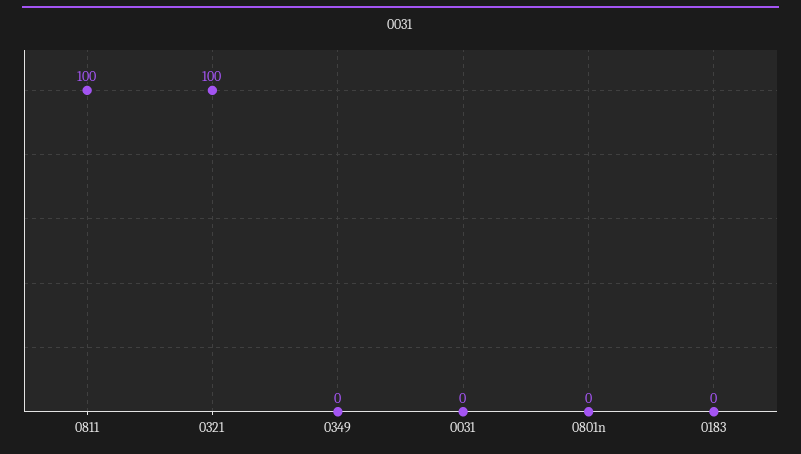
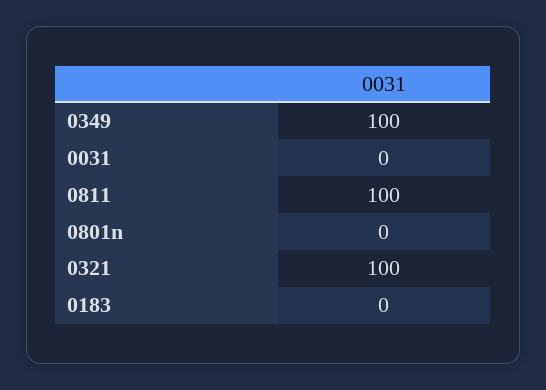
0349: 0 -> 100

